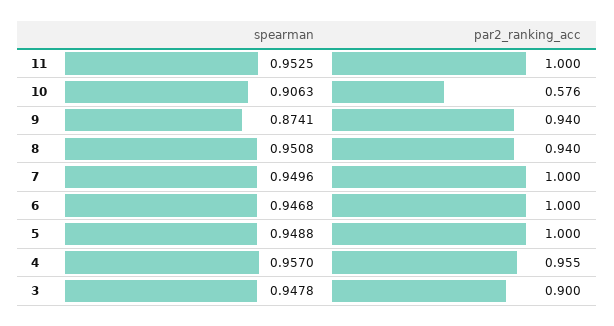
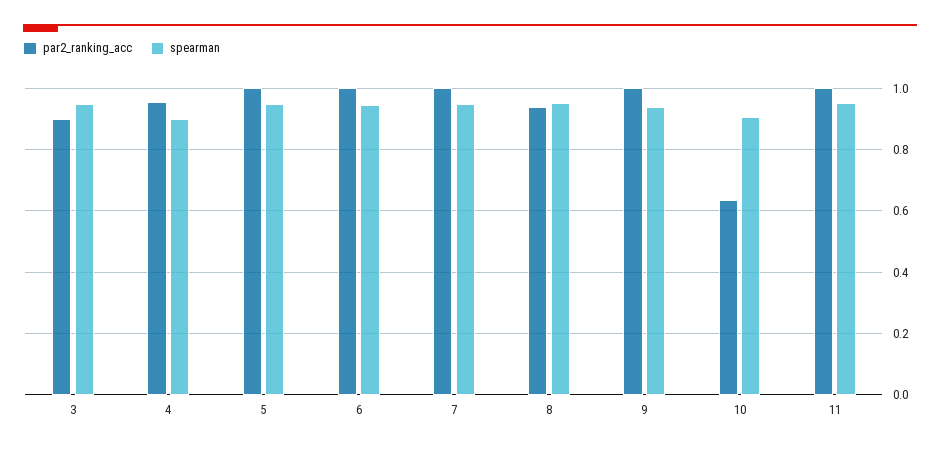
par2_ranking_acc, 10: 0.576 -> 0.64
spearman, 9: 0.8741 -> 0.94
par2_ranking_acc, 9: 0.94 -> 1
spearman, 4: 0.957 -> 0.9

